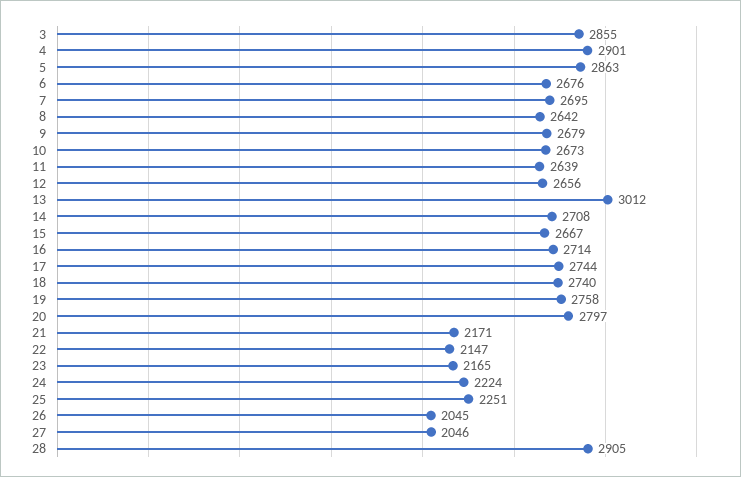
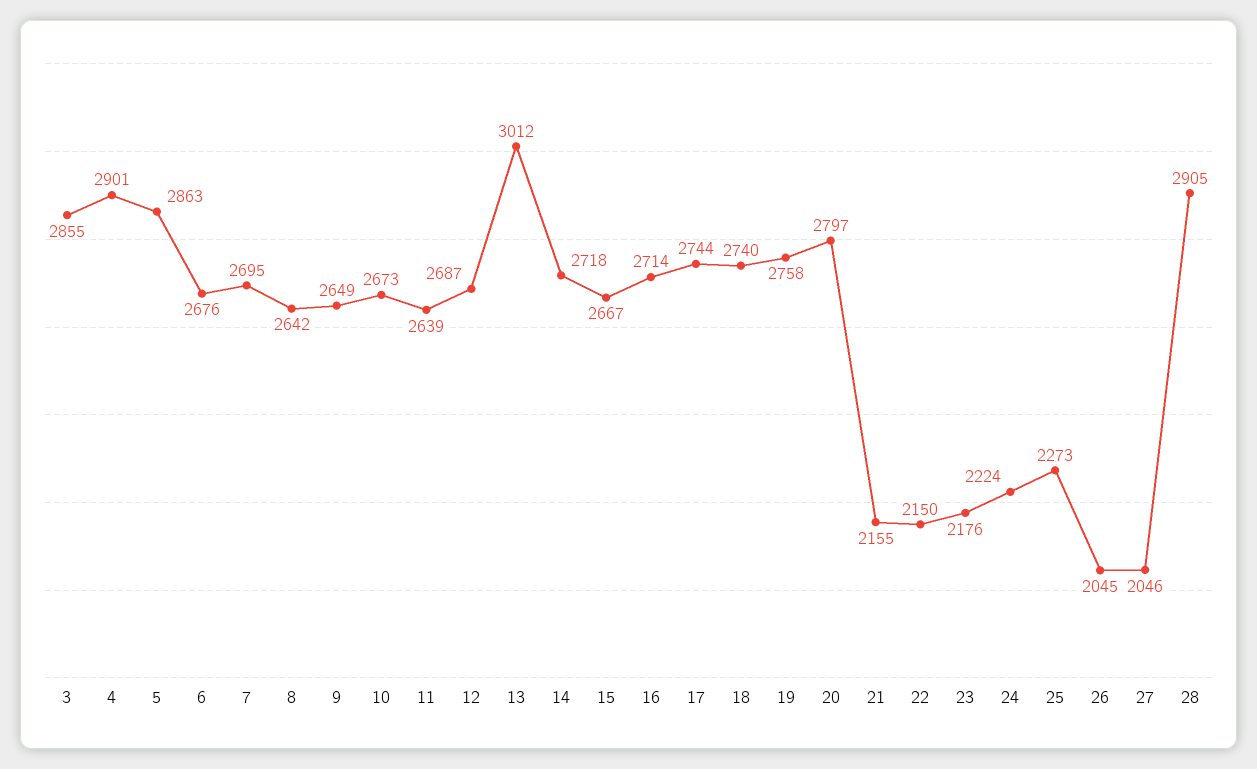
9: 2679 -> 2649
12: 2656 -> 2687
14: 2708 -> 2718
21: 2171 -> 2155
22: 2147 -> 2150
23: 2165 -> 2176
25: 2251 -> 2273

